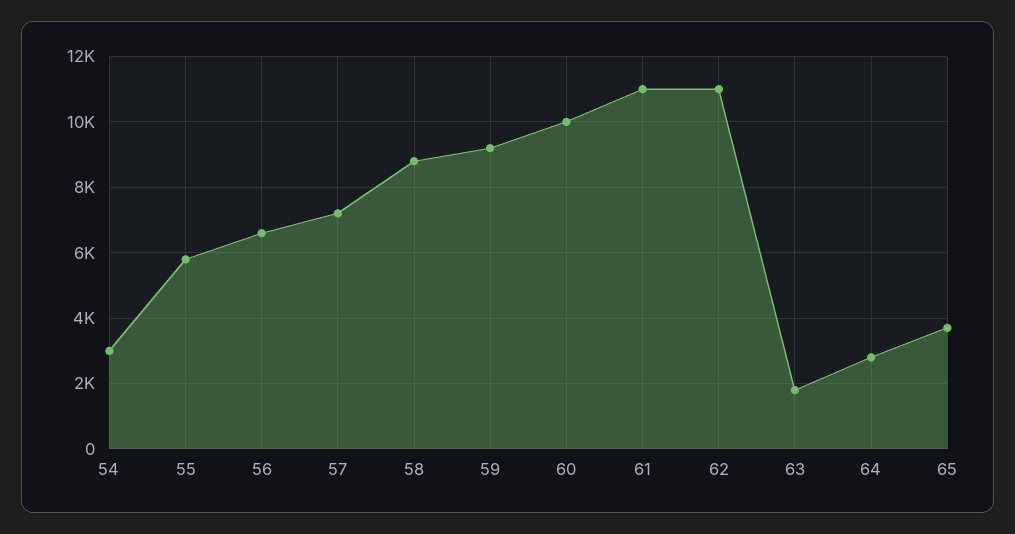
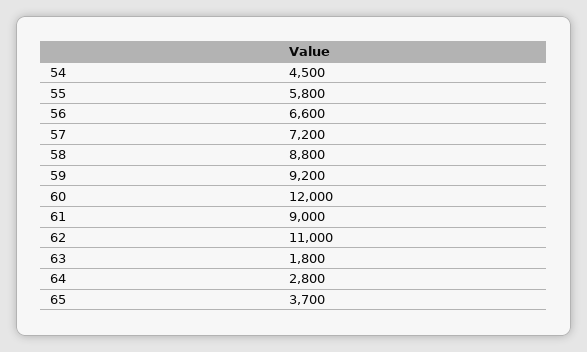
54: 3000 -> 4500
60: 10000 -> 12000
61: 11000 -> 9000

